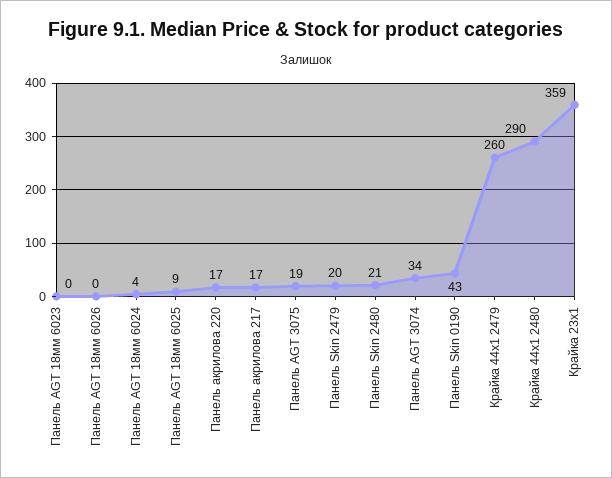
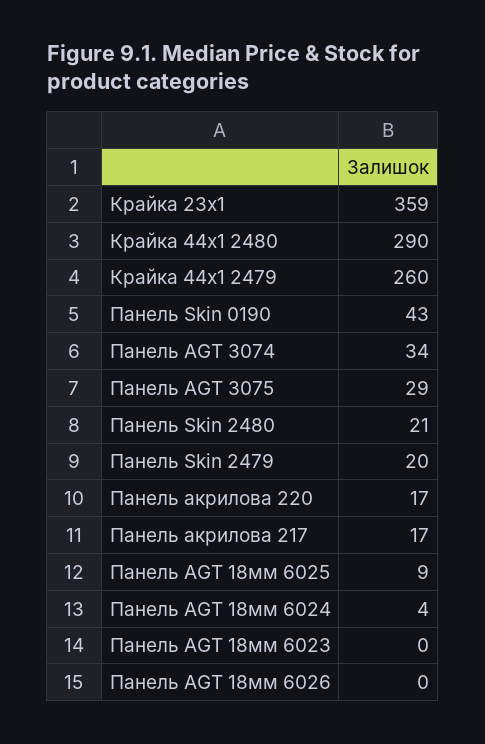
Панель AGT 3075: 19 -> 29

